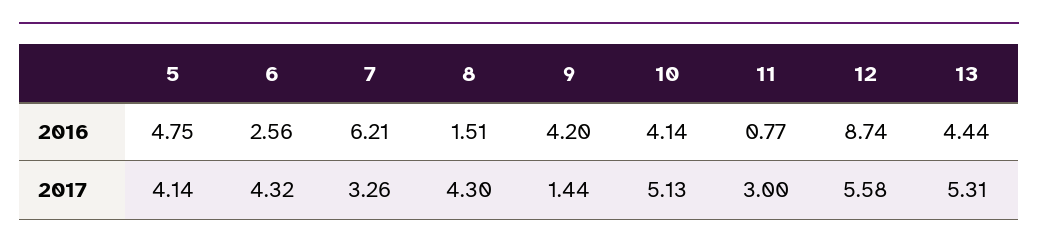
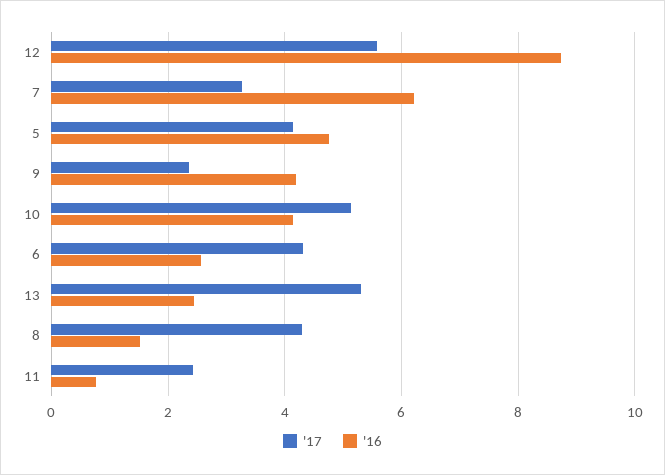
2016, 13: 4.44 -> 2.4
2017, 9: 1.44 -> 2.4
2017, 11: 3 -> 2.4

